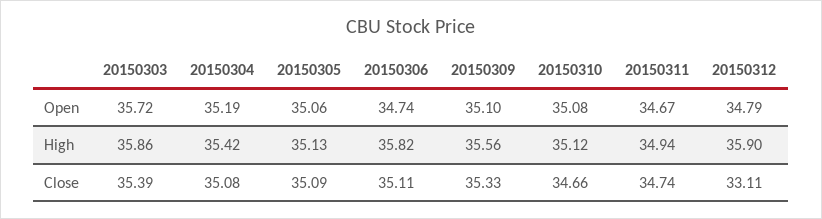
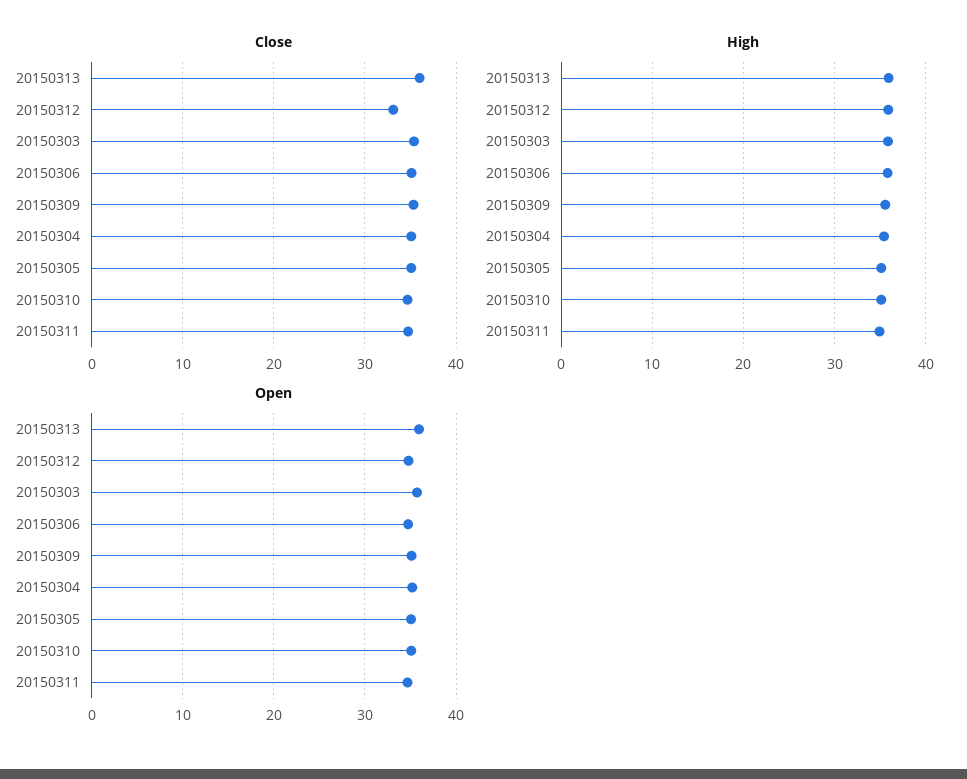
Close, 20150313: none -> 36
High, 20150313: none -> 36
Open, 20150313: none -> 36

